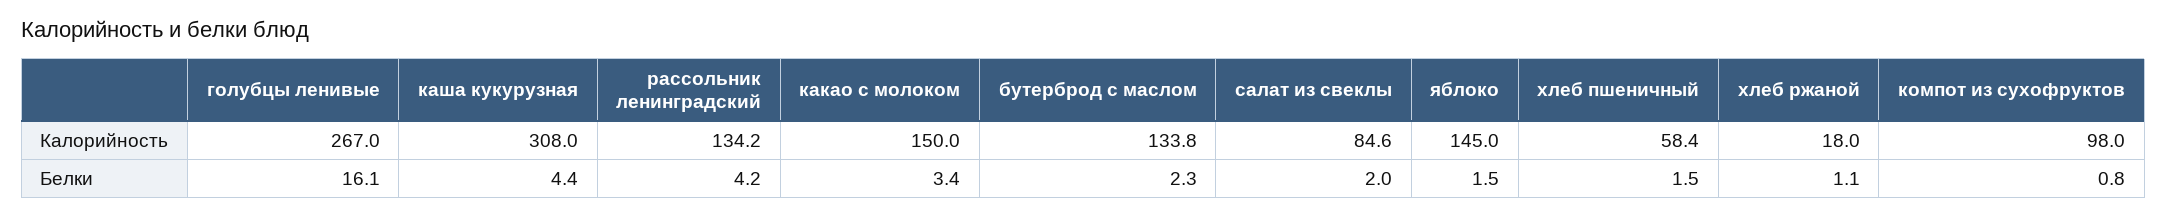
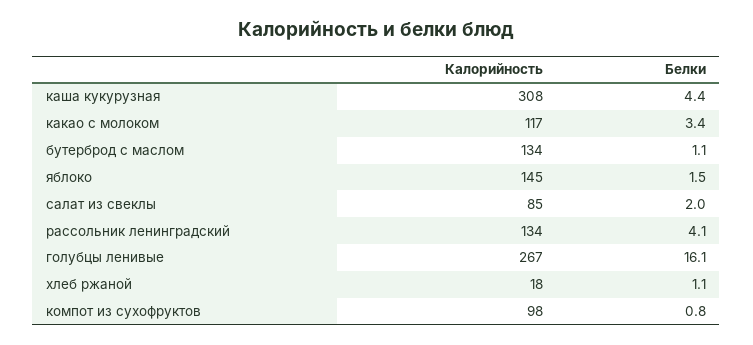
какао с молоком, Калорийность: 150 -> 117
хлеб пшеничный, Калорийность: 58.4 -> none
рассольник ленинградский, Белки: 4.2 -> 4.1
бутерброд с маслом, Белки: 2.3 -> 1.1
хлеб пшеничный, Белки: 1.5 -> none

